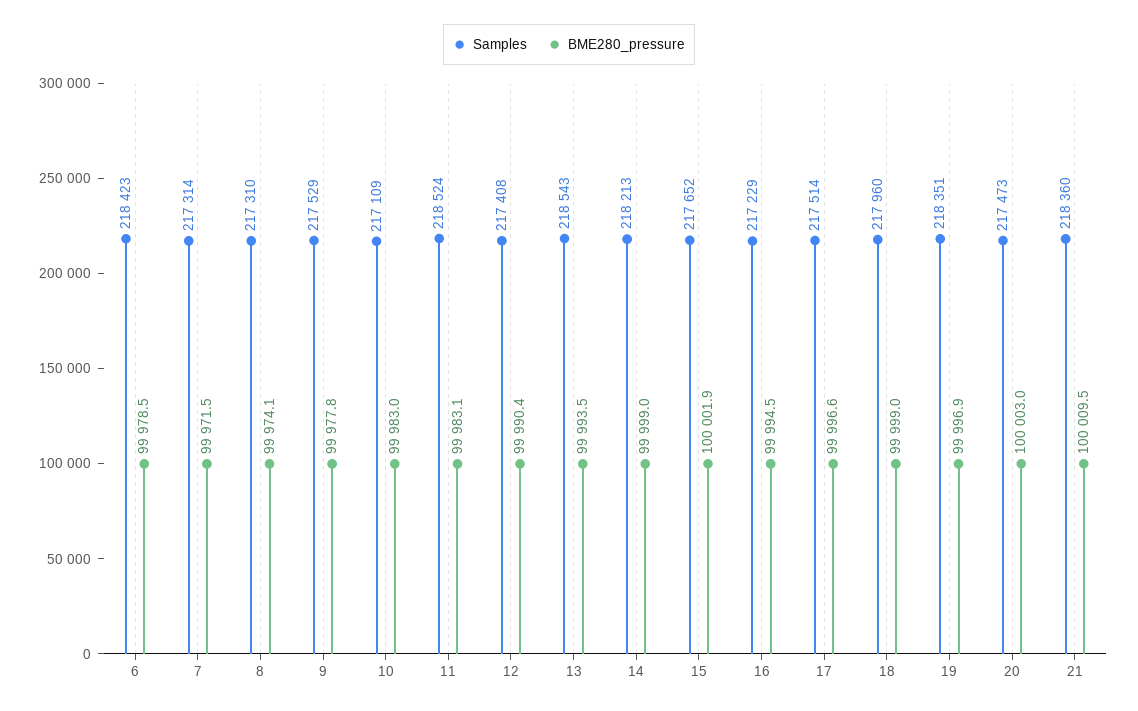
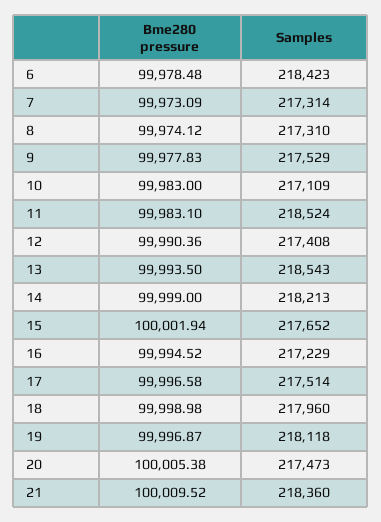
BME280_pressure, 7: 99971.5 -> 99973.09
Samples, 19: 218351 -> 218118
BME280_pressure, 20: 100003 -> 100005.38

